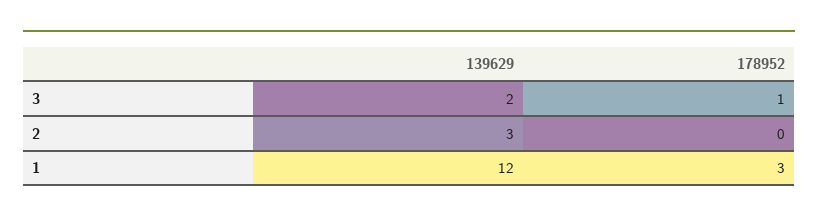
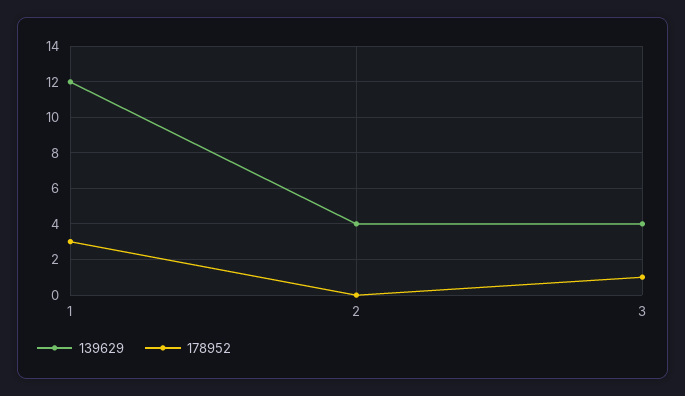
139629, 3: 2 -> 4
139629, 2: 3 -> 4

